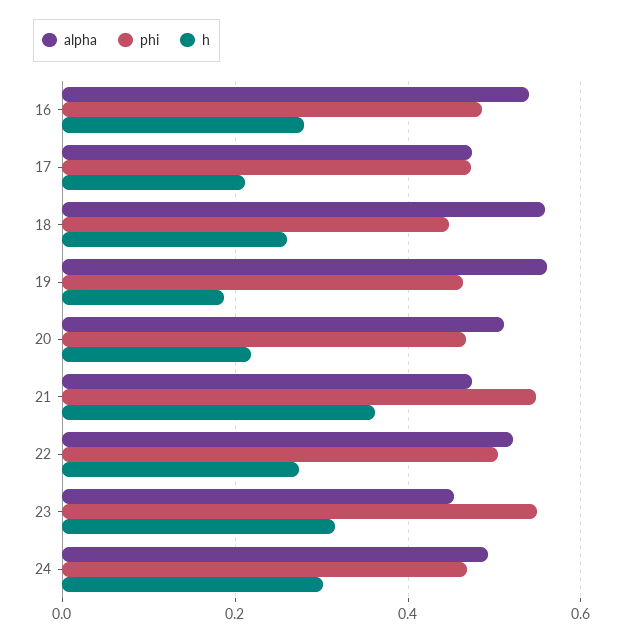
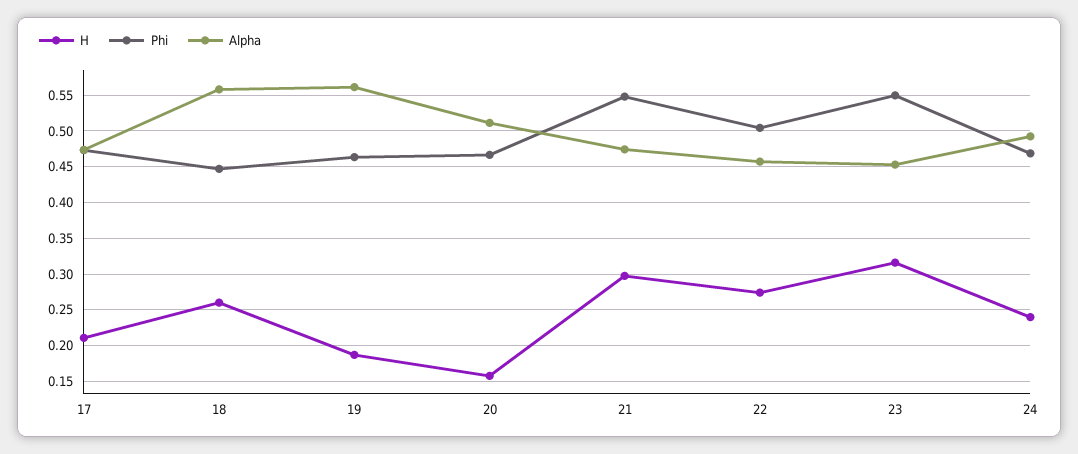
alpha, 16: 0.54 -> none
phi, 16: 0.48 -> none
h, 16: 0.28 -> none
h, 20: 0.22 -> 0.16
h, 21: 0.36 -> 0.3
alpha, 22: 0.52 -> 0.46
h, 24: 0.3 -> 0.24

